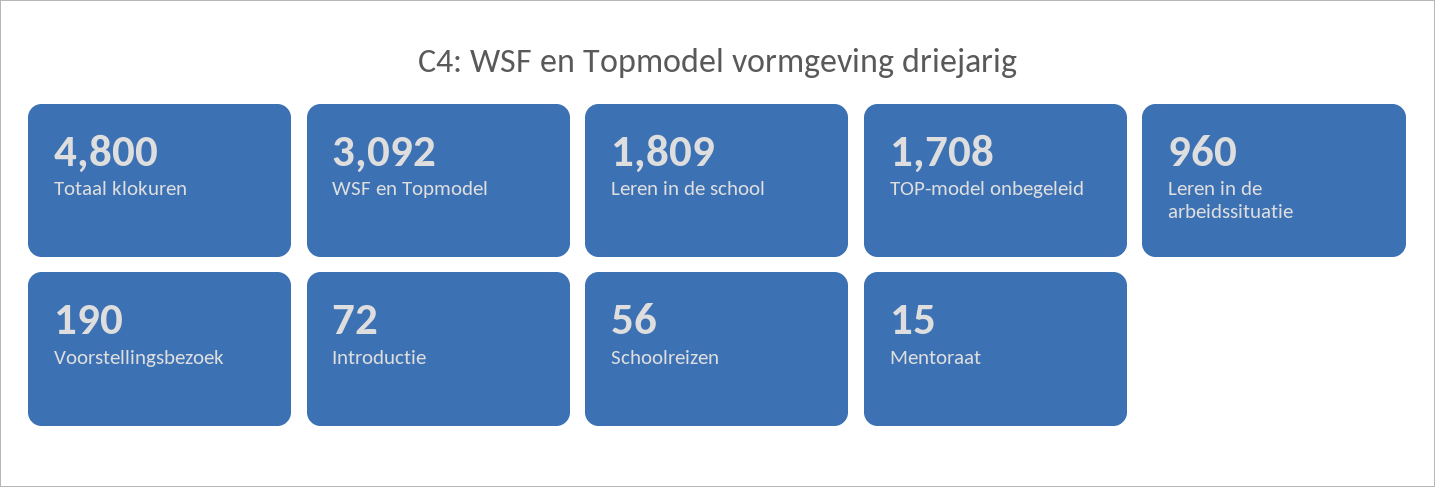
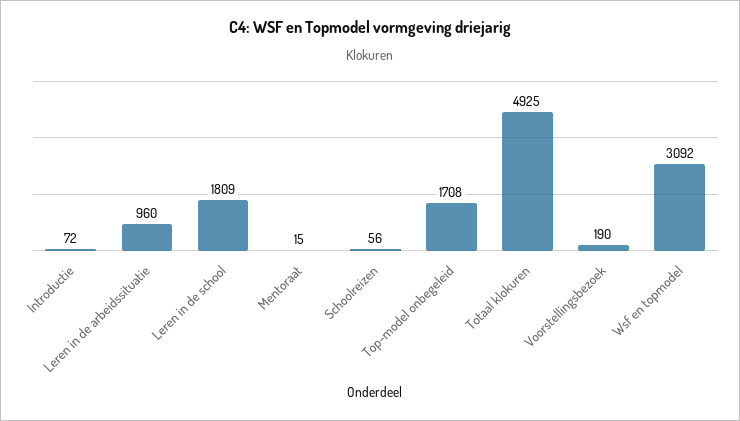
Totaal klokuren: 4800 -> 4925

